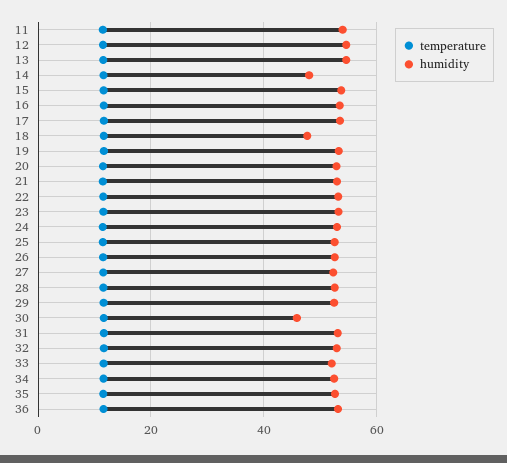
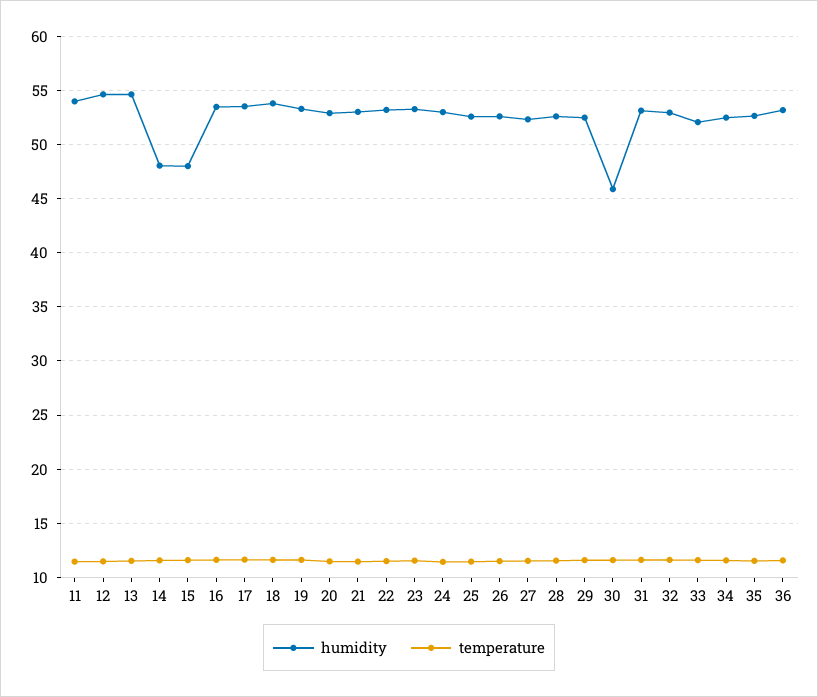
humidity, 15: 54 -> 48
humidity, 18: 48 -> 54

